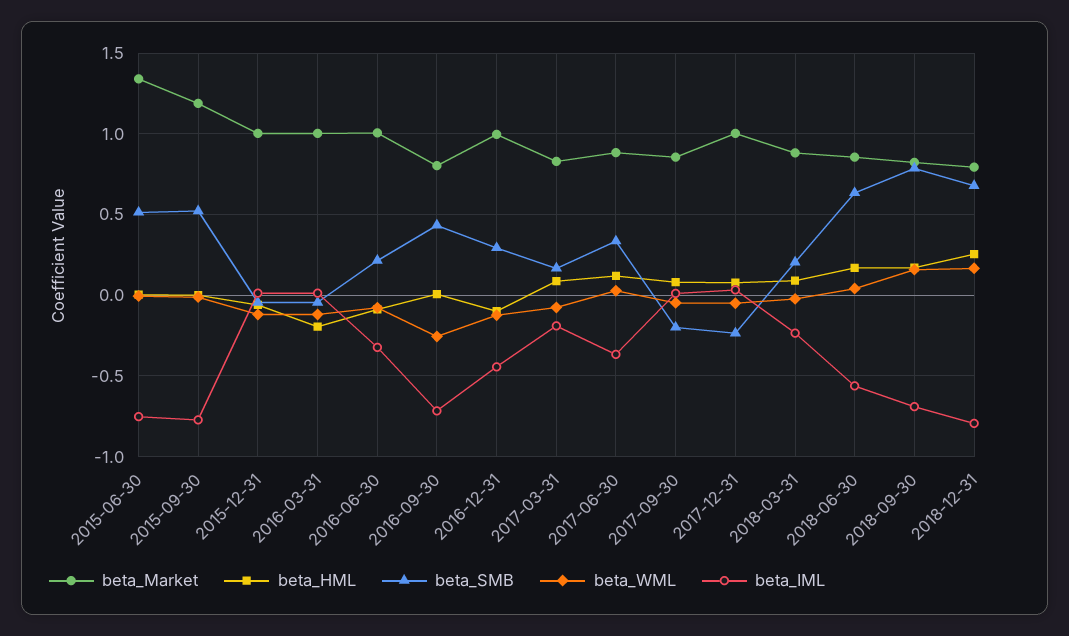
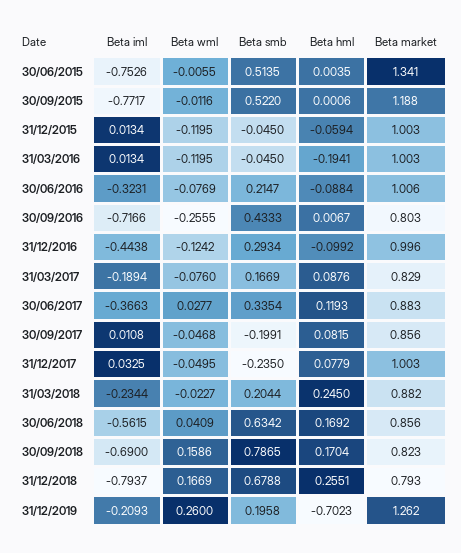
beta_HML, 2018-03-31: 0.1 -> 0.245
beta_IML, 31/12/2019: none -> -0.2093
beta_WML, 31/12/2019: none -> 0.26
beta_SMB, 31/12/2019: none -> 0.1958
beta_HML, 31/12/2019: none -> -0.7023
beta_Market, 31/12/2019: none -> 1.262

